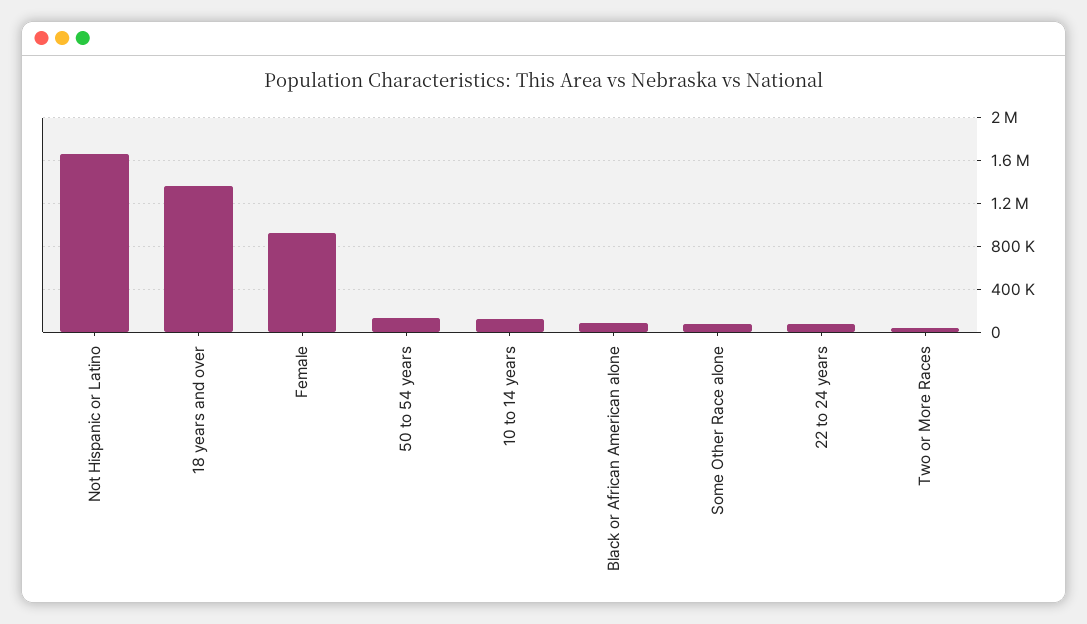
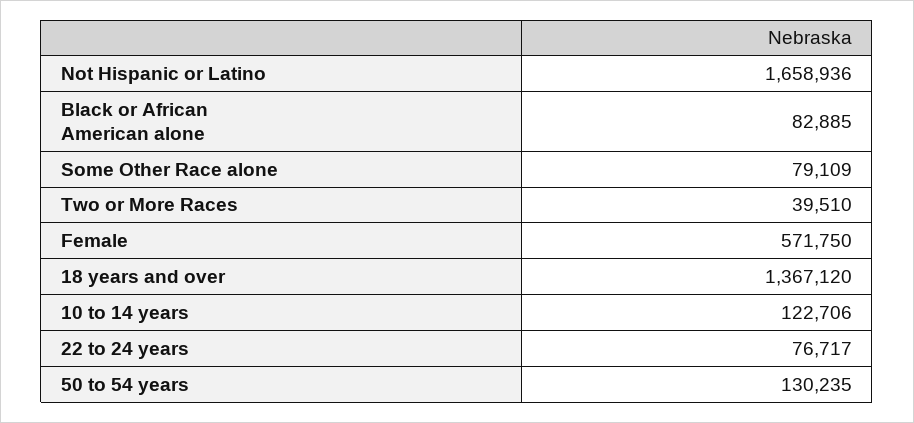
Female: 900000 -> 571750

